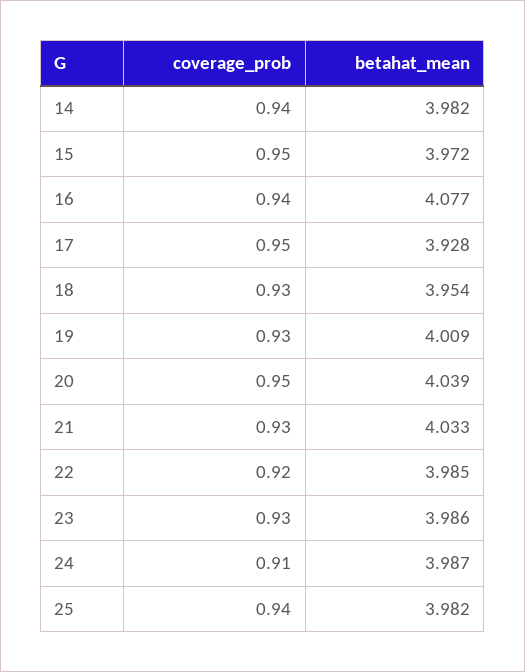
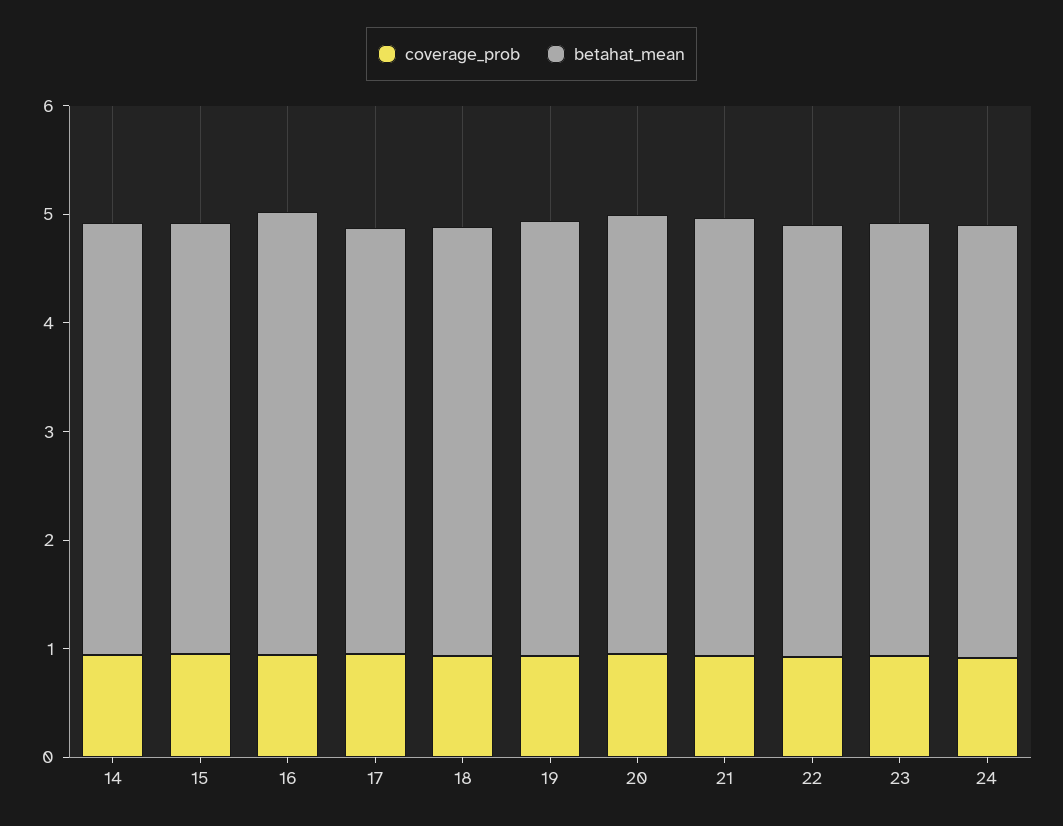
coverage_prob, 25: 0.94 -> none
betahat_mean, 25: 3.982 -> none

